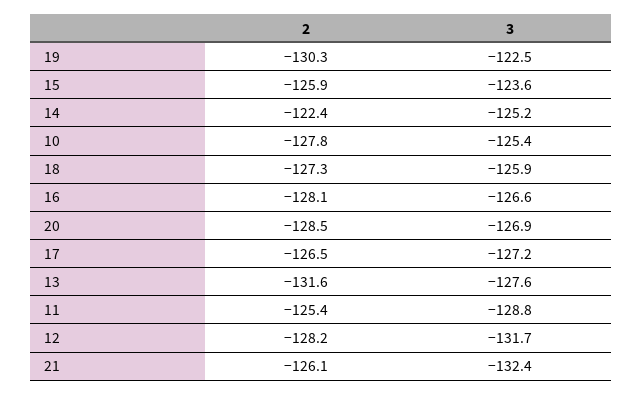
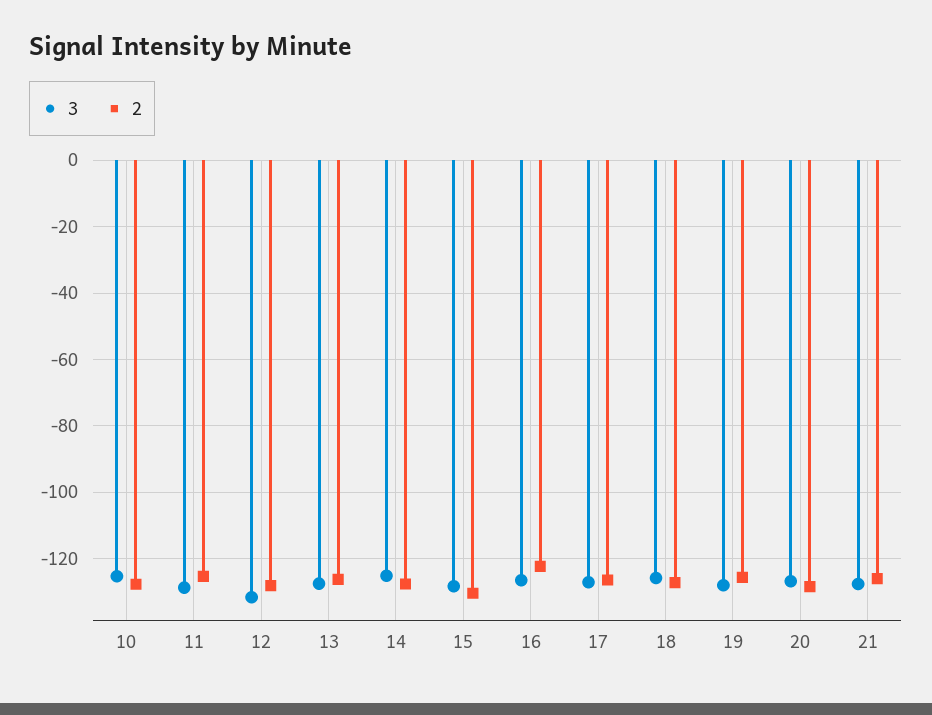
2, 19: -130.3 -> -126
3, 19: -122.5 -> -128
2, 15: -125.9 -> -130
3, 15: -123.6 -> -128
2, 14: -122.4 -> -128
2, 16: -128.1 -> -122
2, 13: -131.6 -> -126
3, 21: -132.4 -> -128

